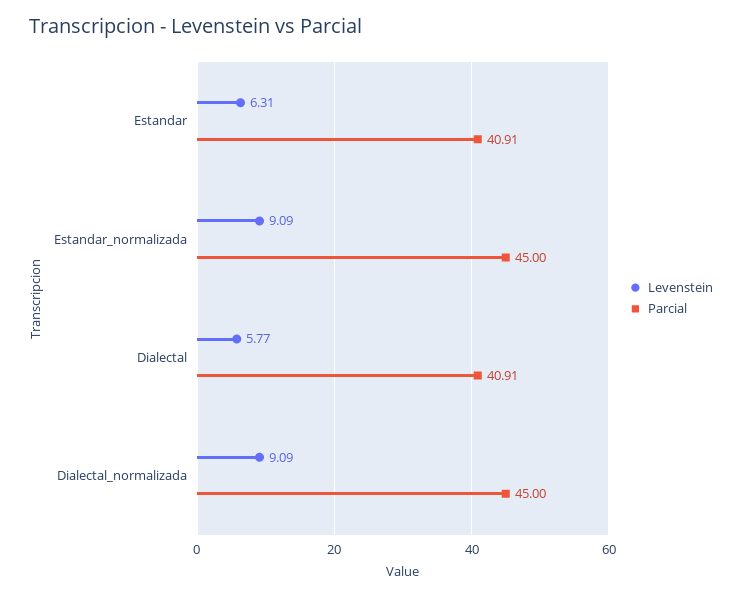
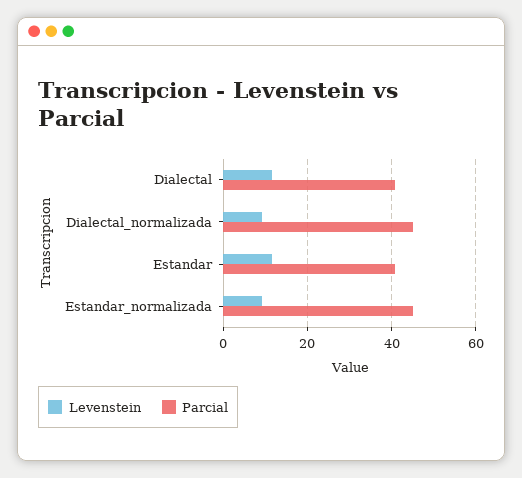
Levenstein, Estandar: 6.31 -> 12
Levenstein, Dialectal: 5.77 -> 12

